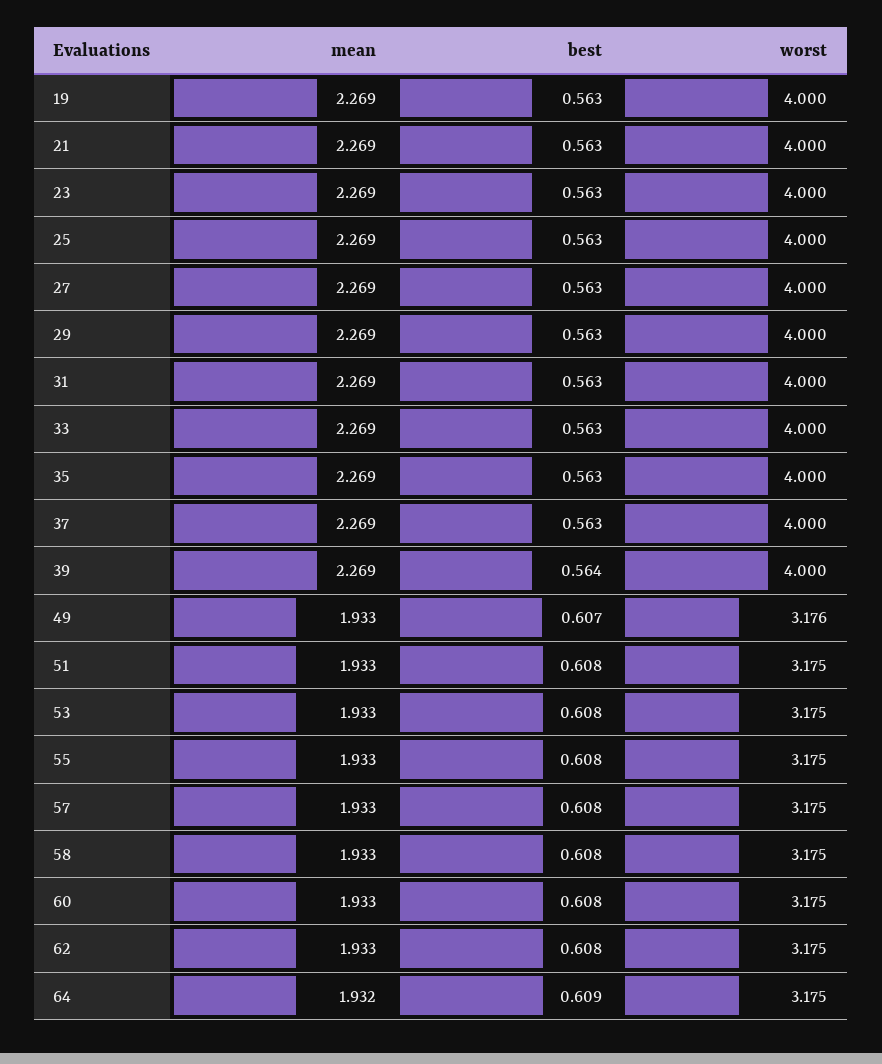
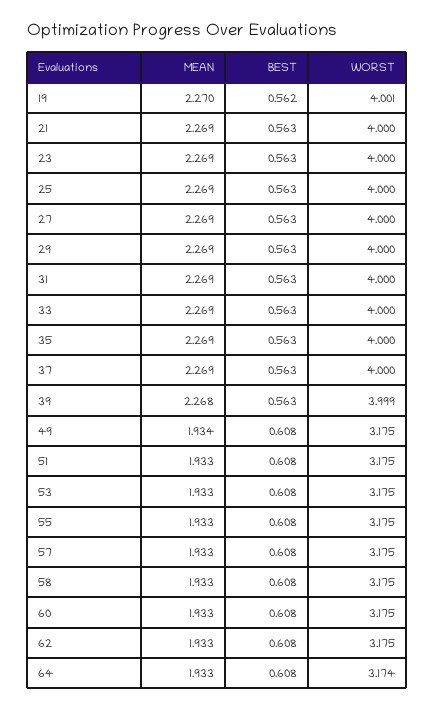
mean, 19: 2.269 -> 2.27
best, 19: 0.563 -> 0.562
worst, 19: 4 -> 4.001
mean, 39: 2.269 -> 2.268
best, 39: 0.564 -> 0.563
worst, 39: 4 -> 3.999
mean, 49: 1.933 -> 1.934
best, 49: 0.607 -> 0.608
worst, 49: 3.176 -> 3.175
mean, 64: 1.932 -> 1.933
best, 64: 0.609 -> 0.608
worst, 64: 3.175 -> 3.174

